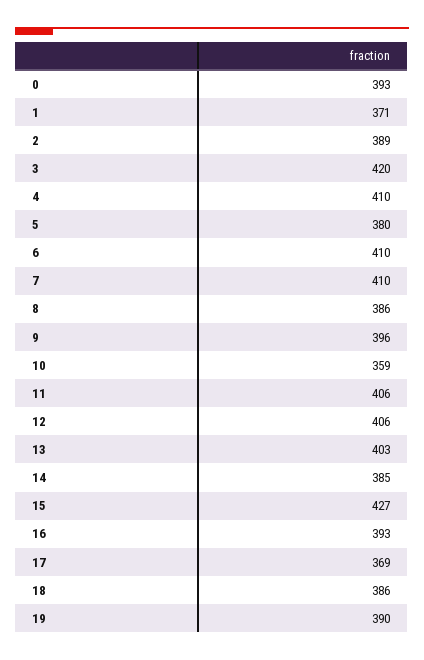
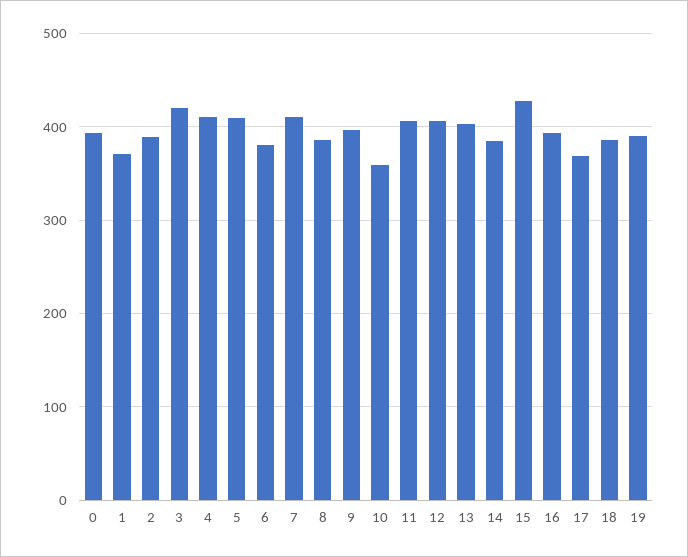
5: 380 -> 410
6: 410 -> 380

